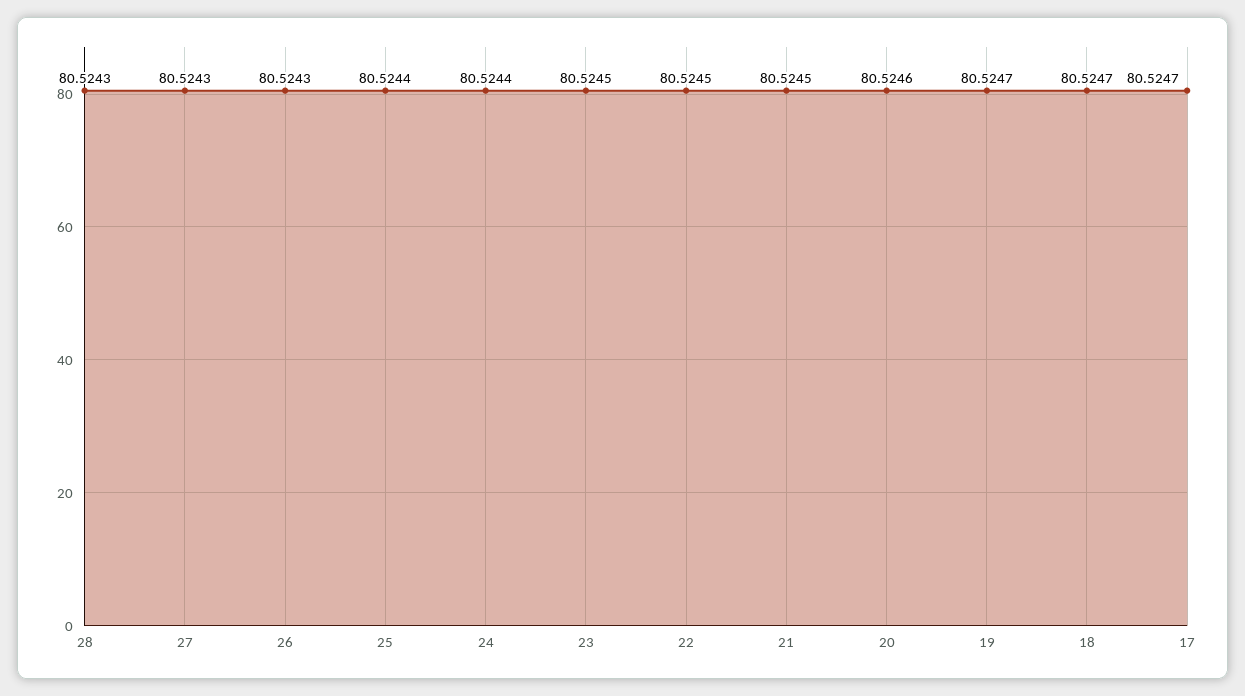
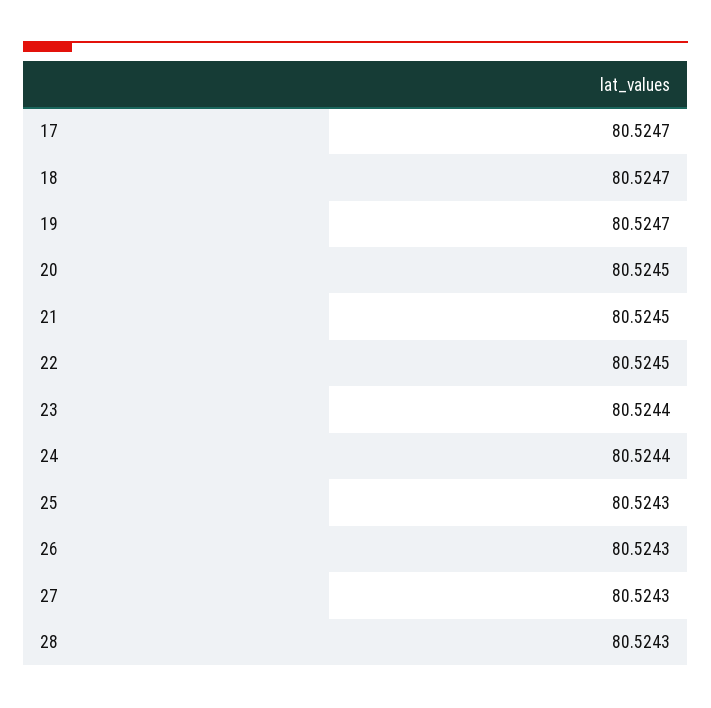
25: 80.5244 -> 80.5243
23: 80.5245 -> 80.5244
20: 80.5246 -> 80.5245

